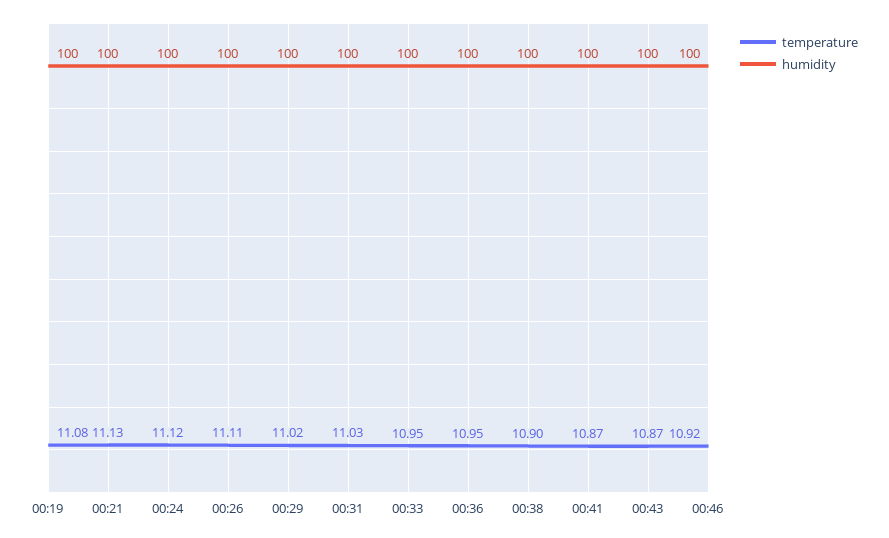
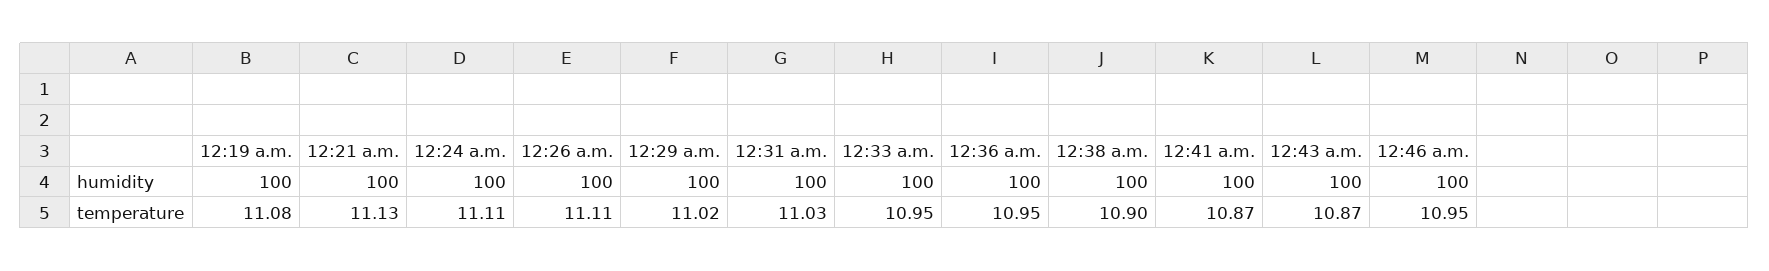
temperature, 00:24: 11.12 -> 11.11
temperature, 00:46: 10.92 -> 10.95

